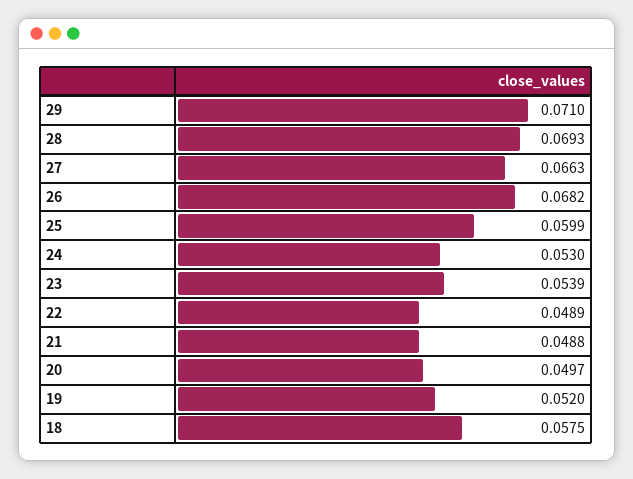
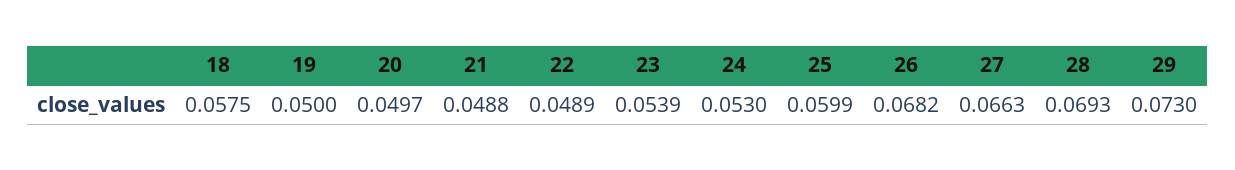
29: 0.071 -> 0.073
19: 0.052 -> 0.05

